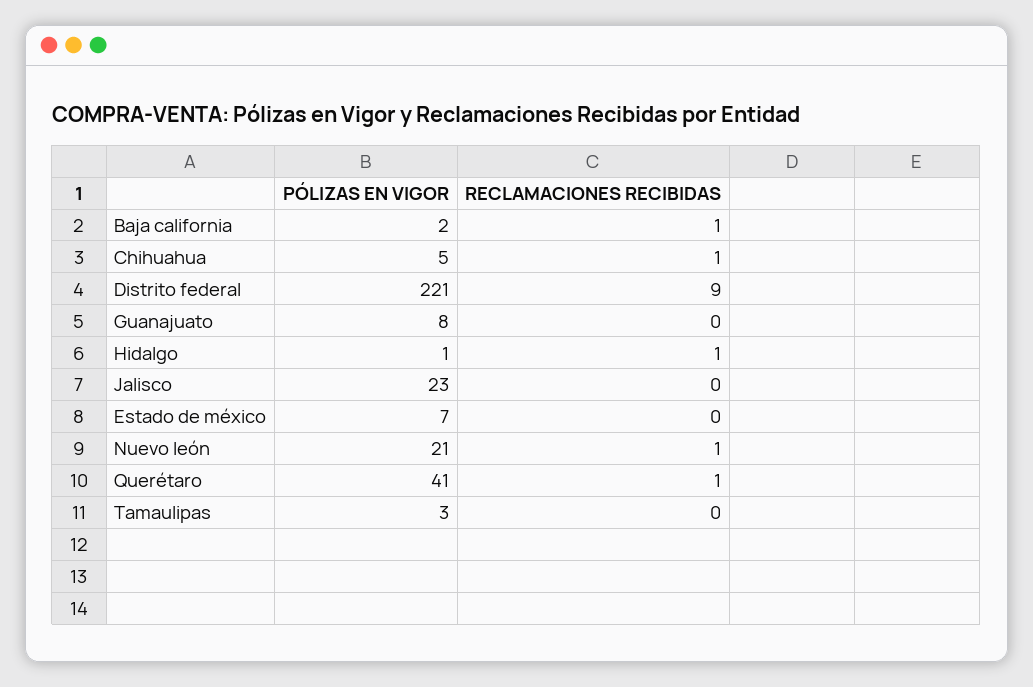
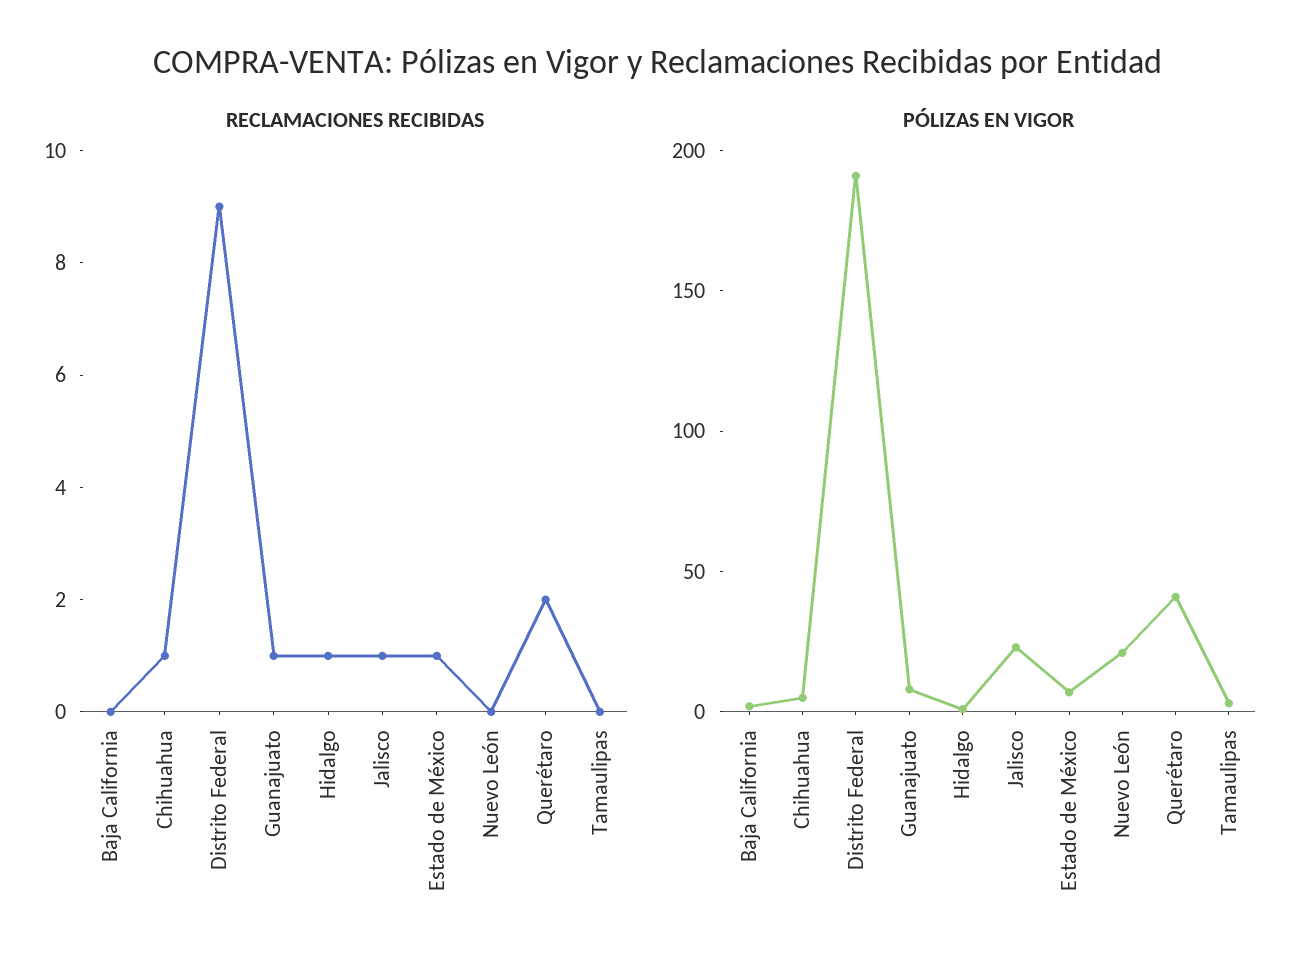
RECLAMACIONES RECIBIDAS, Baja california: 1 -> 0
PÓLIZAS EN VIGOR, Distrito federal: 221 -> 190
RECLAMACIONES RECIBIDAS, Guanajuato: 0 -> 1
RECLAMACIONES RECIBIDAS, Jalisco: 0 -> 1
RECLAMACIONES RECIBIDAS, Estado de méxico: 0 -> 1
RECLAMACIONES RECIBIDAS, Nuevo león: 1 -> 0
RECLAMACIONES RECIBIDAS, Querétaro: 1 -> 2

